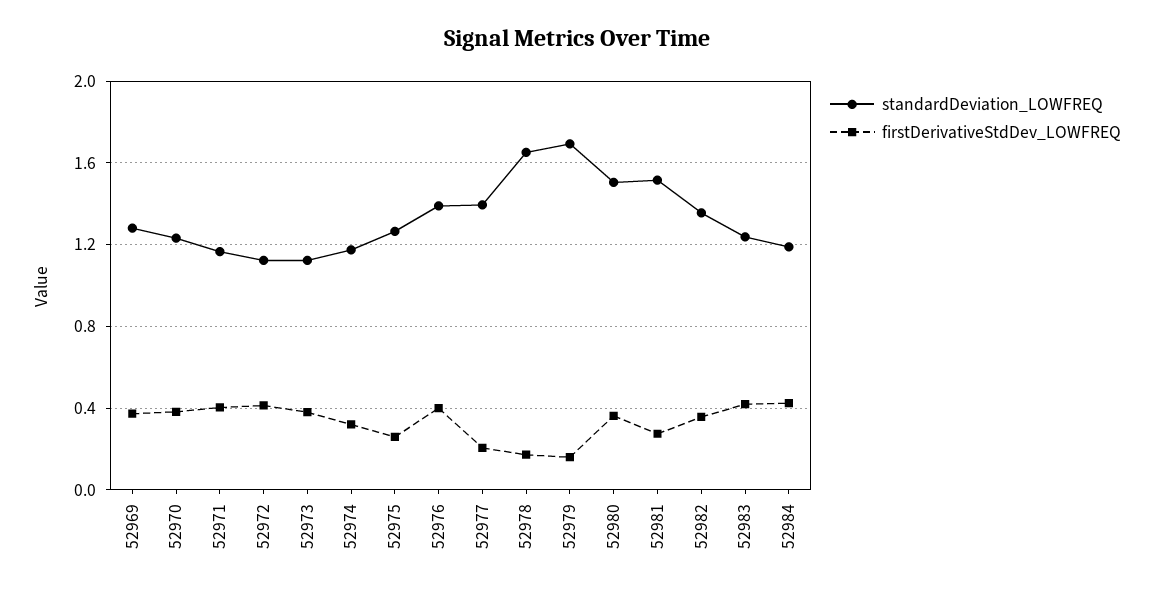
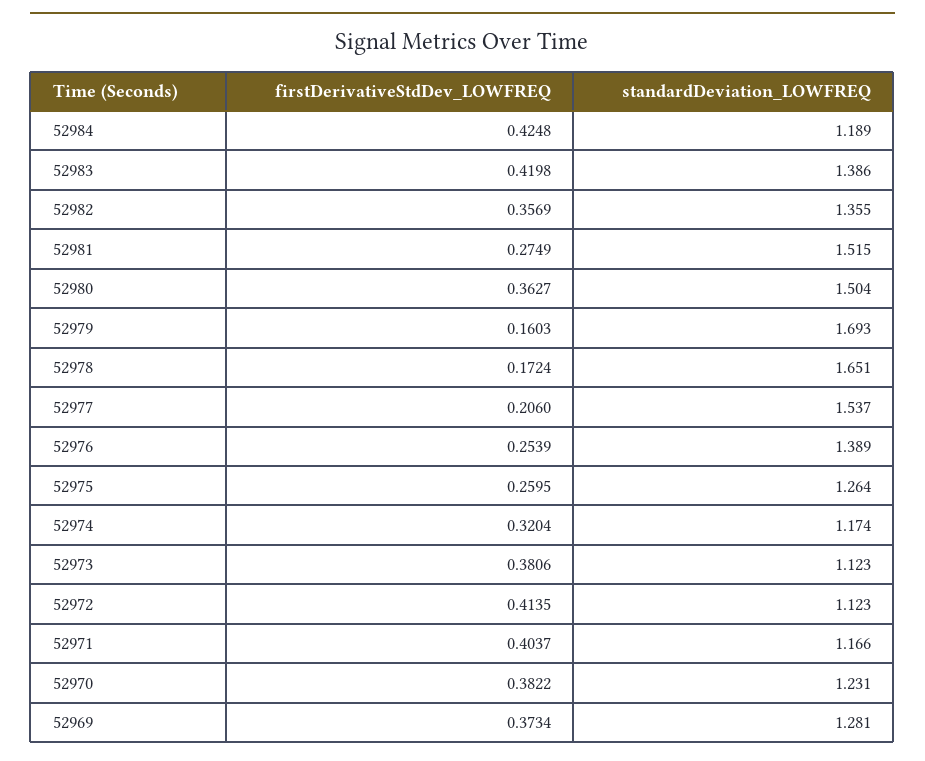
firstDerivativeStdDev_LOWFREQ, 52976: 0.4 -> 0.2539
standardDeviation_LOWFREQ, 52977: 1.4 -> 1.537
standardDeviation_LOWFREQ, 52983: 1.25 -> 1.386

